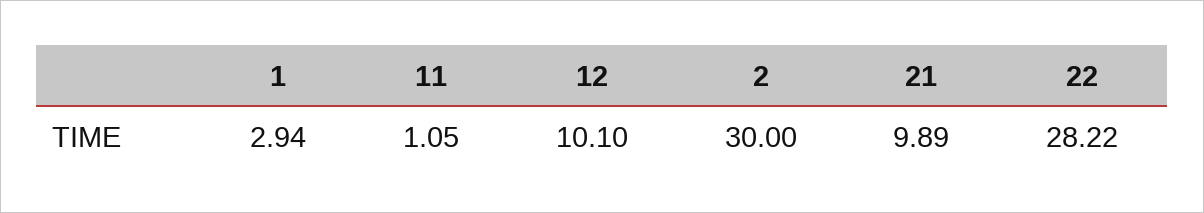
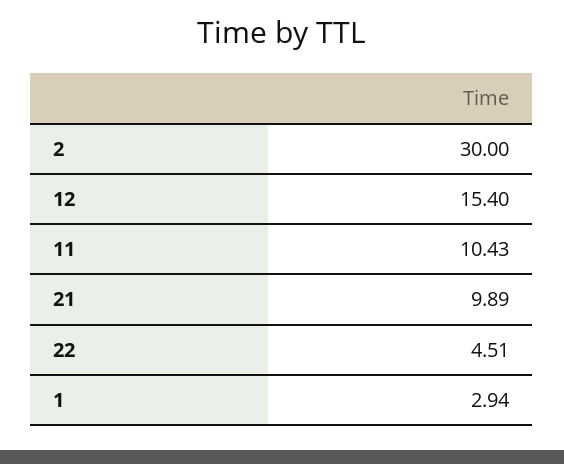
11: 1.05 -> 10.43
12: 10.1 -> 15.4
22: 28.22 -> 4.51

